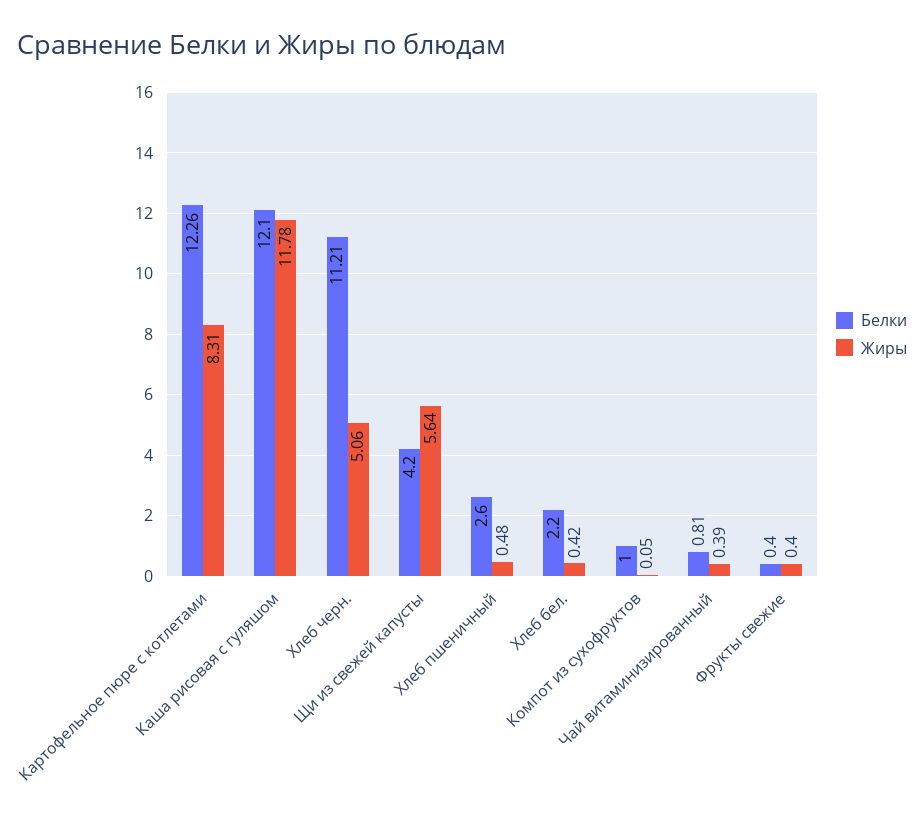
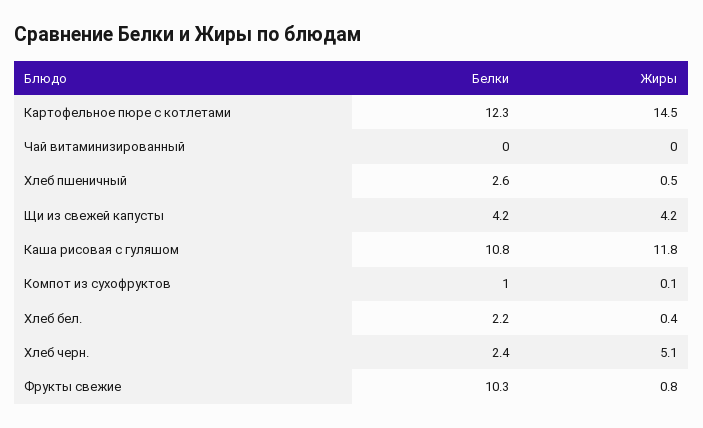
Жиры, Картофельное пюре с котлетами: 8.31 -> 14.5
Белки, Каша рисовая с гуляшом: 12.1 -> 10.8
Белки, Хлеб черн.: 11.21 -> 2.4
Жиры, Щи из свежей капусты: 5.64 -> 4.2
Белки, Чай витаминизированный: 0.81 -> 0
Жиры, Чай витаминизированный: 0.39 -> 0
Белки, Фрукты свежие: 0.4 -> 10.3
Жиры, Фрукты свежие: 0.4 -> 0.8

